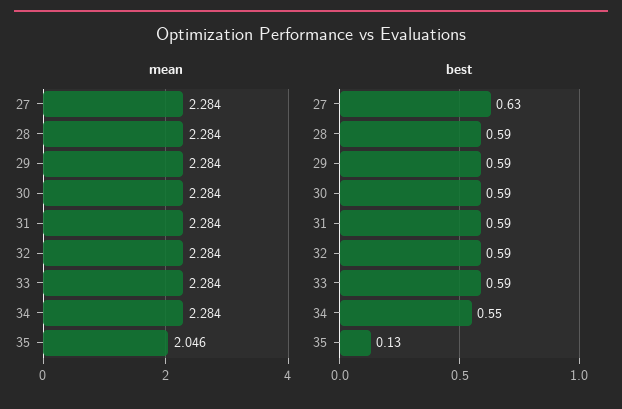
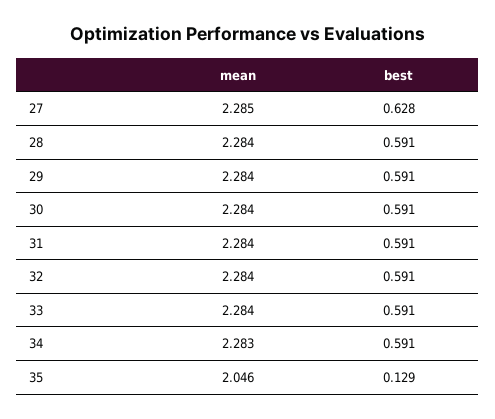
mean, 27: 2.284 -> 2.285
mean, 34: 2.284 -> 2.283
best, 34: 0.55 -> 0.591

